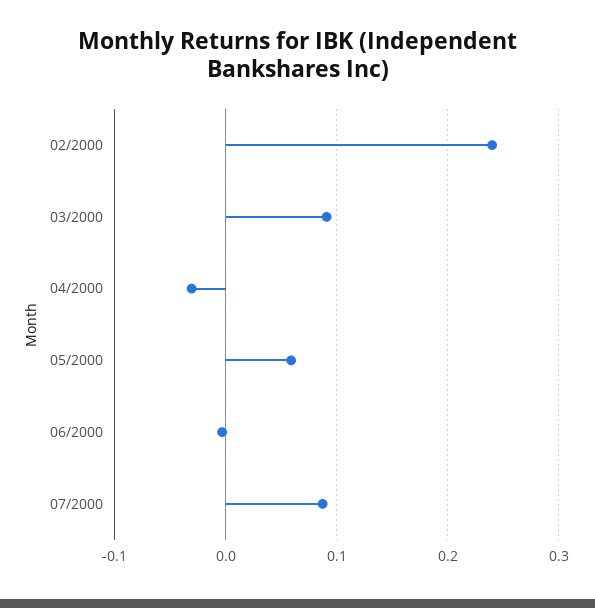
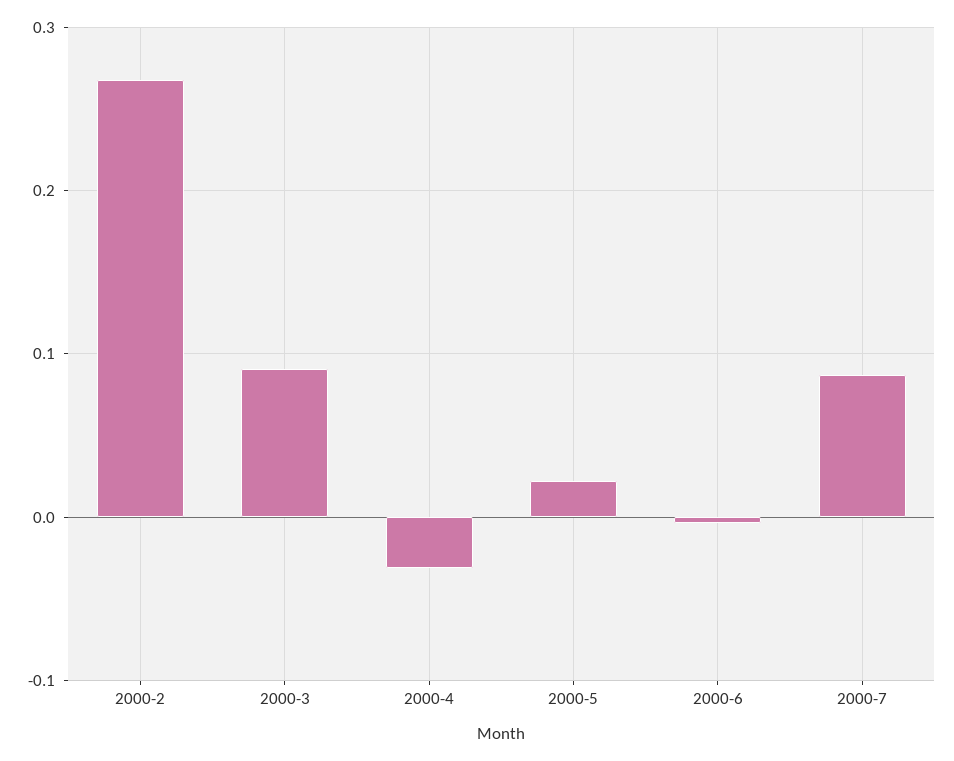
02/2000: 0.24 -> 0.27
05/2000: 0.06 -> 0.02

